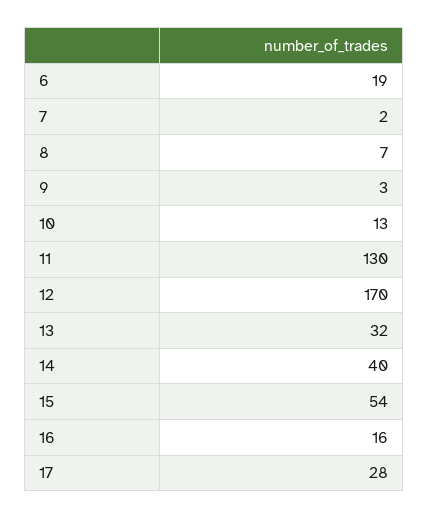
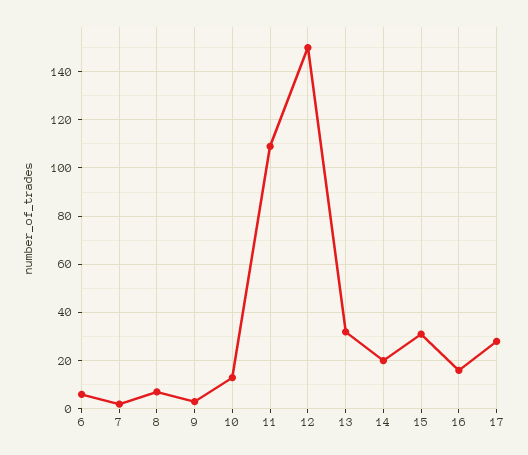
6: 19 -> 5
11: 130 -> 110
12: 170 -> 150
14: 40 -> 20
15: 54 -> 30

